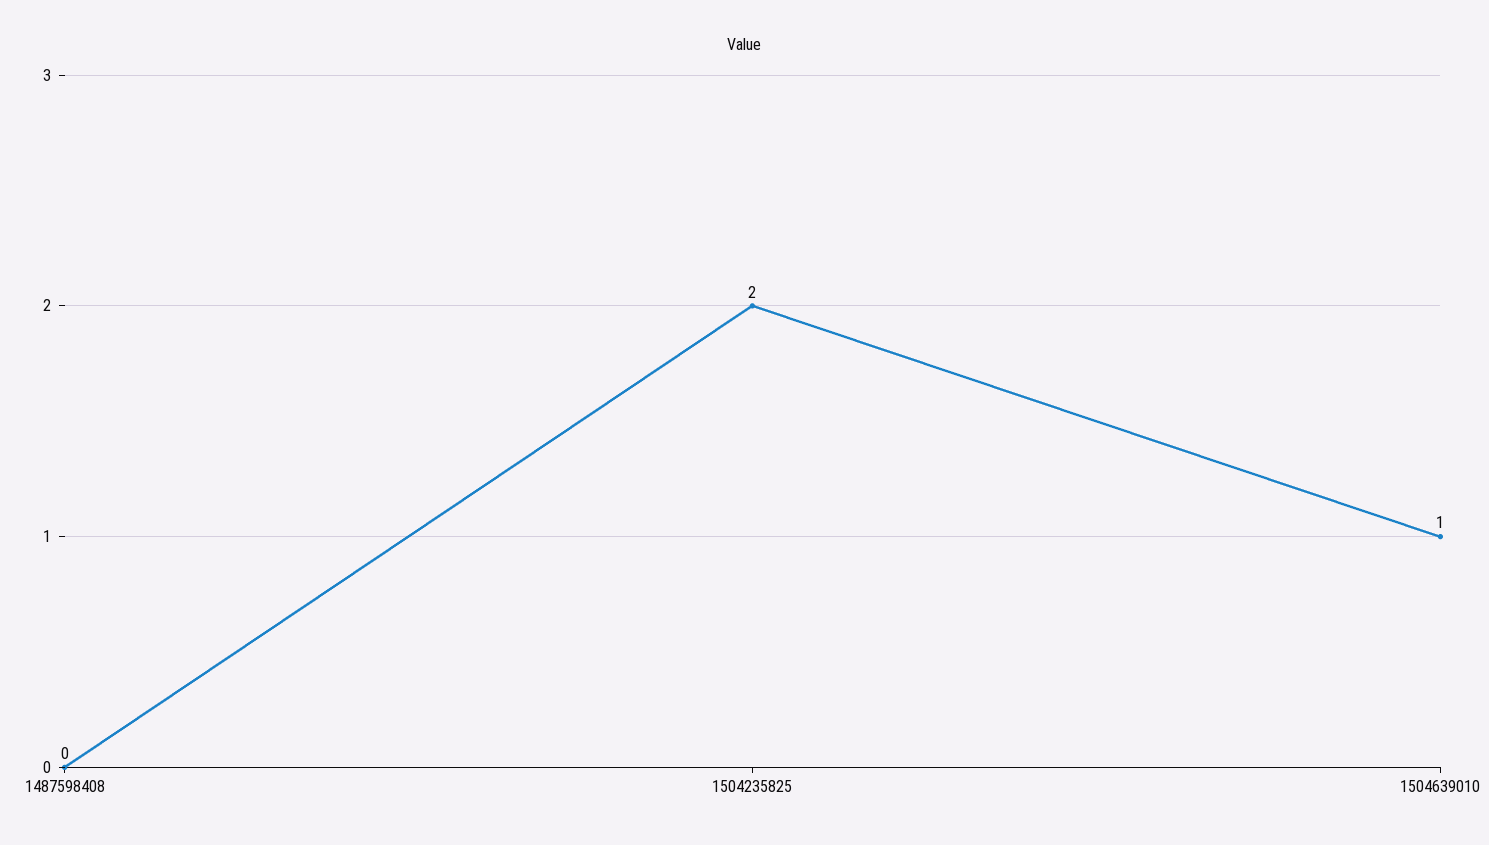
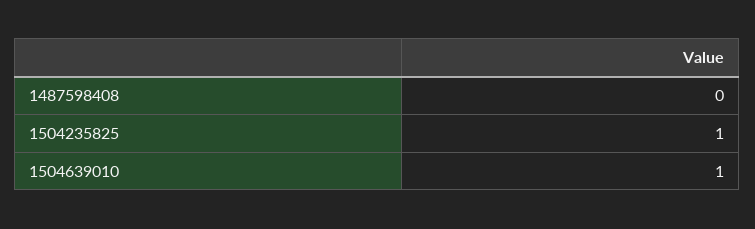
1504235825: 2 -> 1

